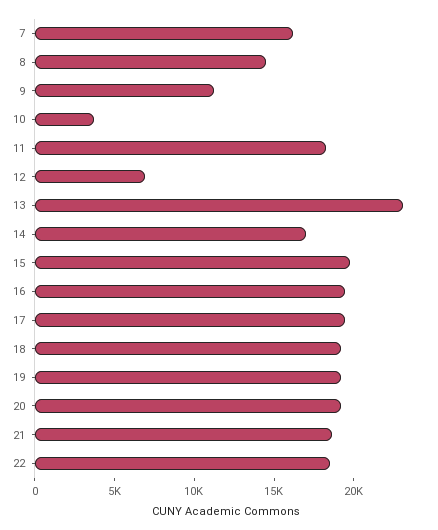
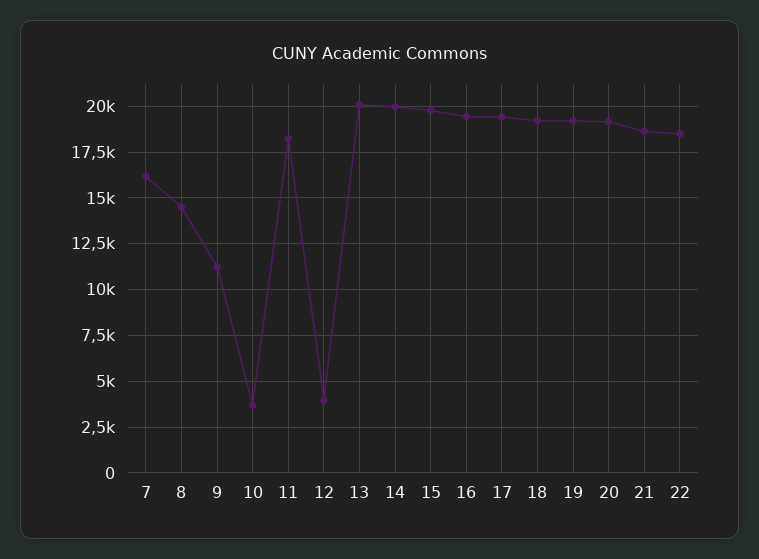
12: 7000 -> 4000
13: 23000 -> 20000
14: 17000 -> 20000

